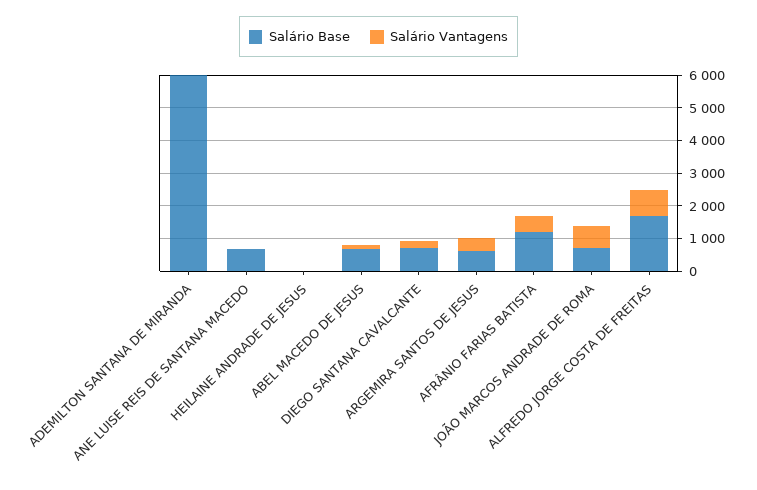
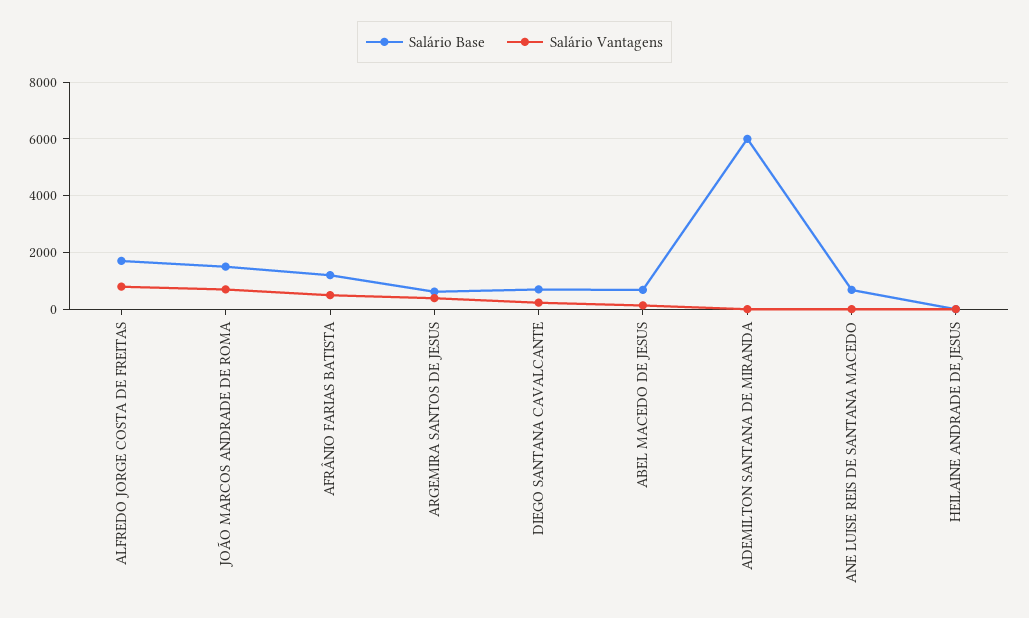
Salário Base, JOÃO MARCOS ANDRADE DE ROMA: 750 -> 1500

